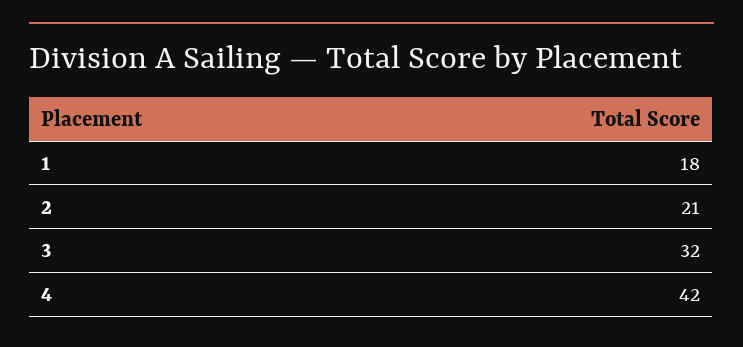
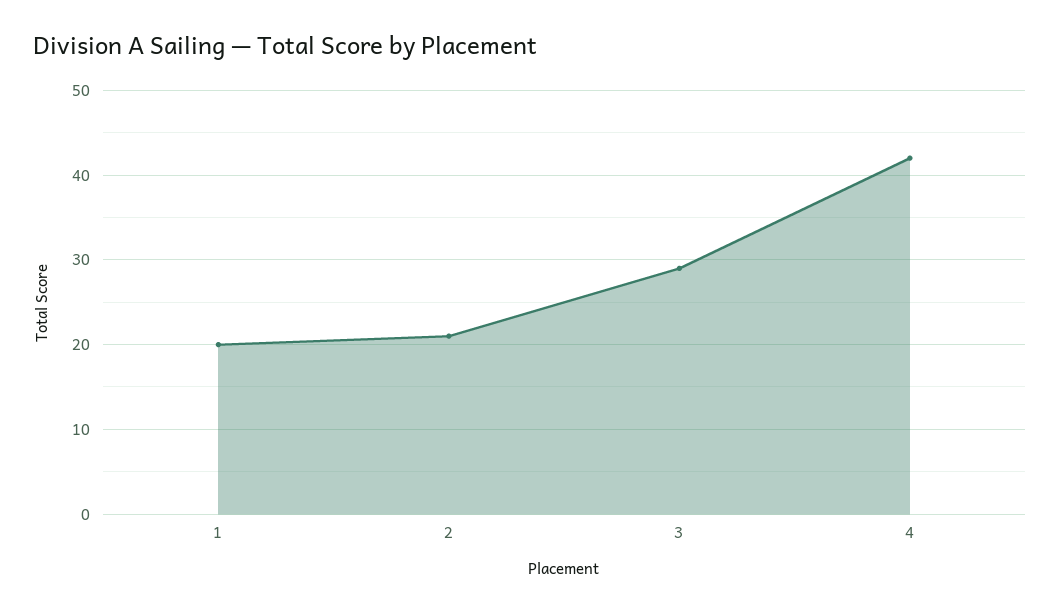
1: 18 -> 20
3: 32 -> 29

